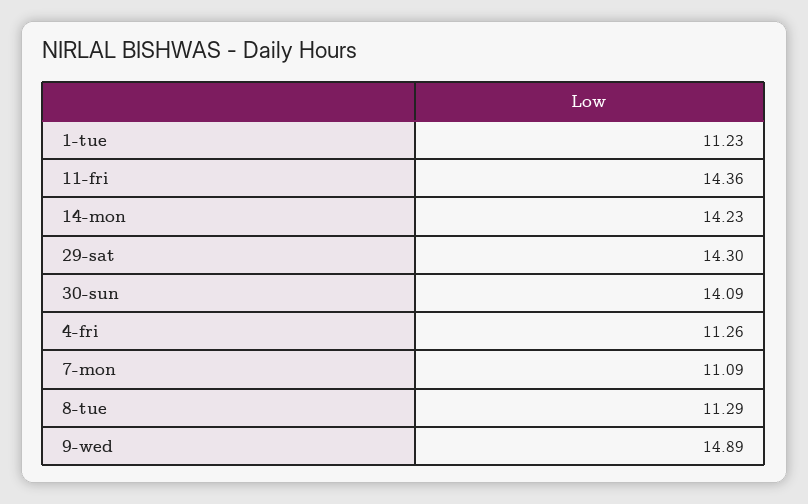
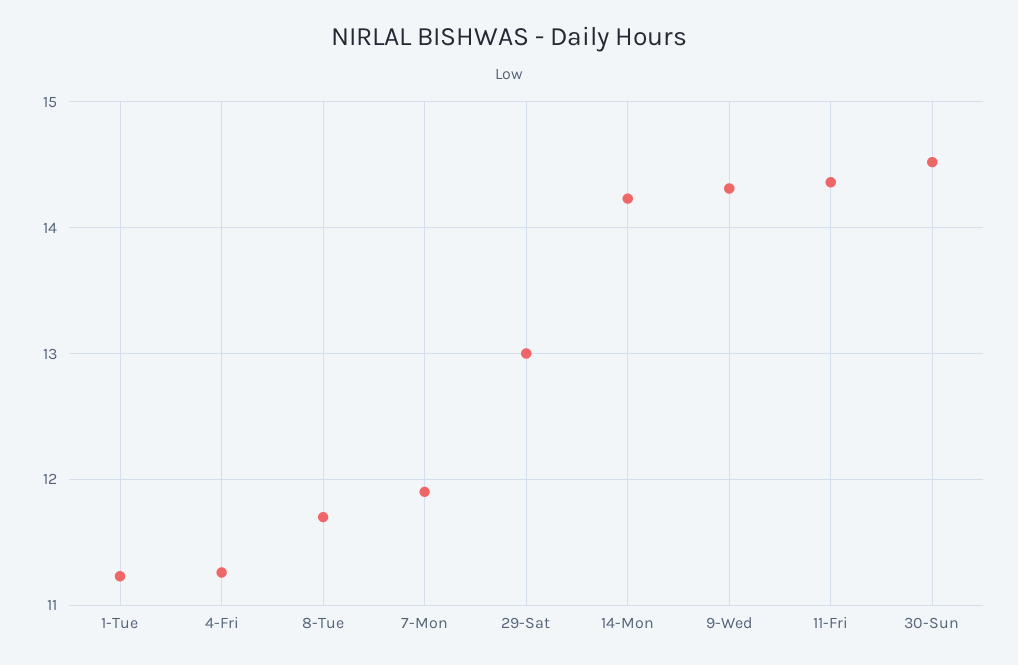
29-sat: 14.3 -> 13
30-sun: 14.09 -> 14.5
7-mon: 11.09 -> 11.9
8-tue: 11.29 -> 11.7
9-wed: 14.89 -> 14.3

